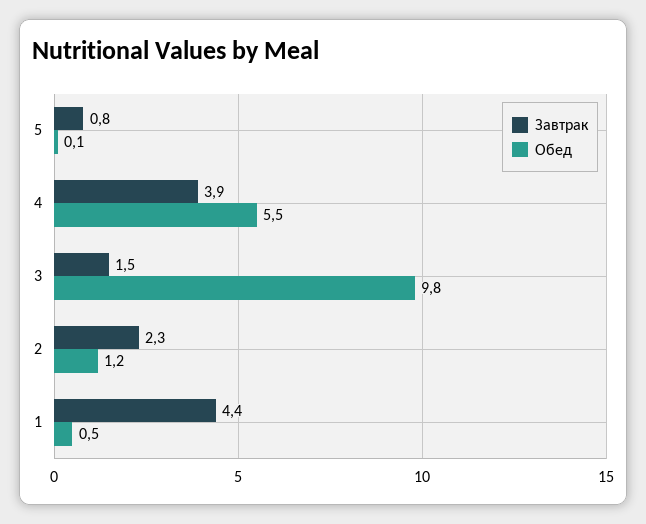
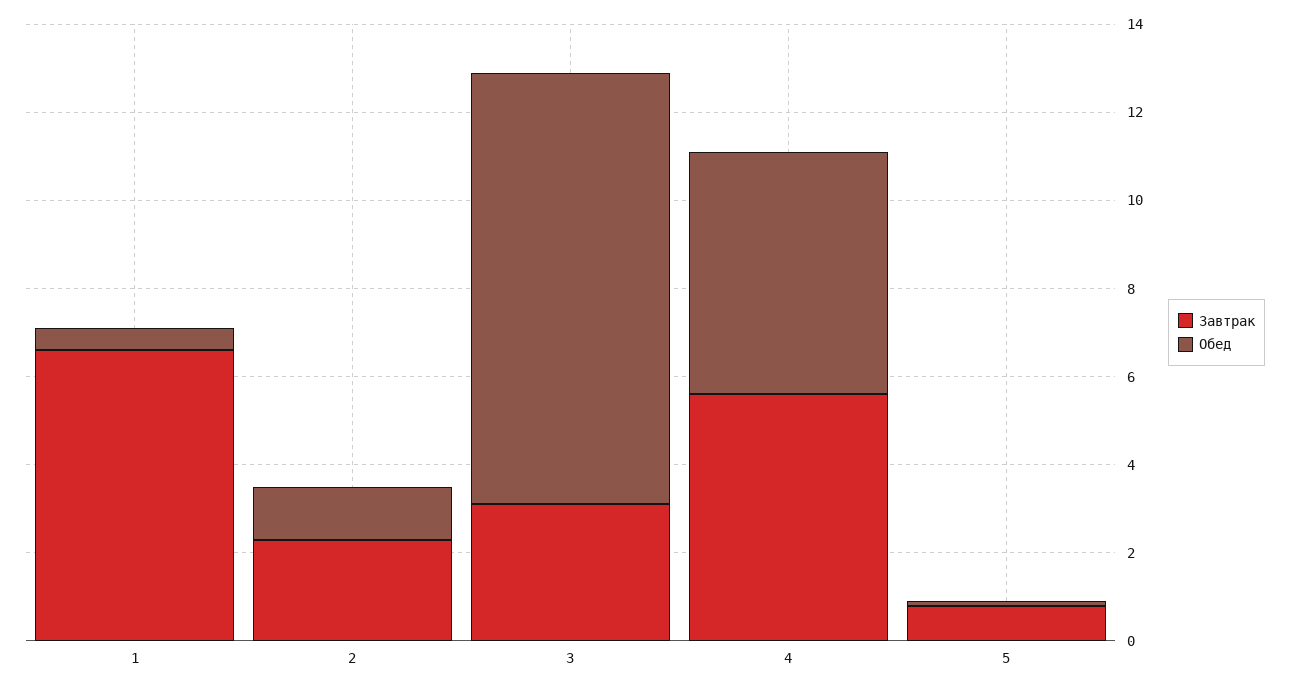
Завтрак, 4: 3.9 -> 5.5
Завтрак, 3: 1.5 -> 3
Завтрак, 1: 4.4 -> 6.5

